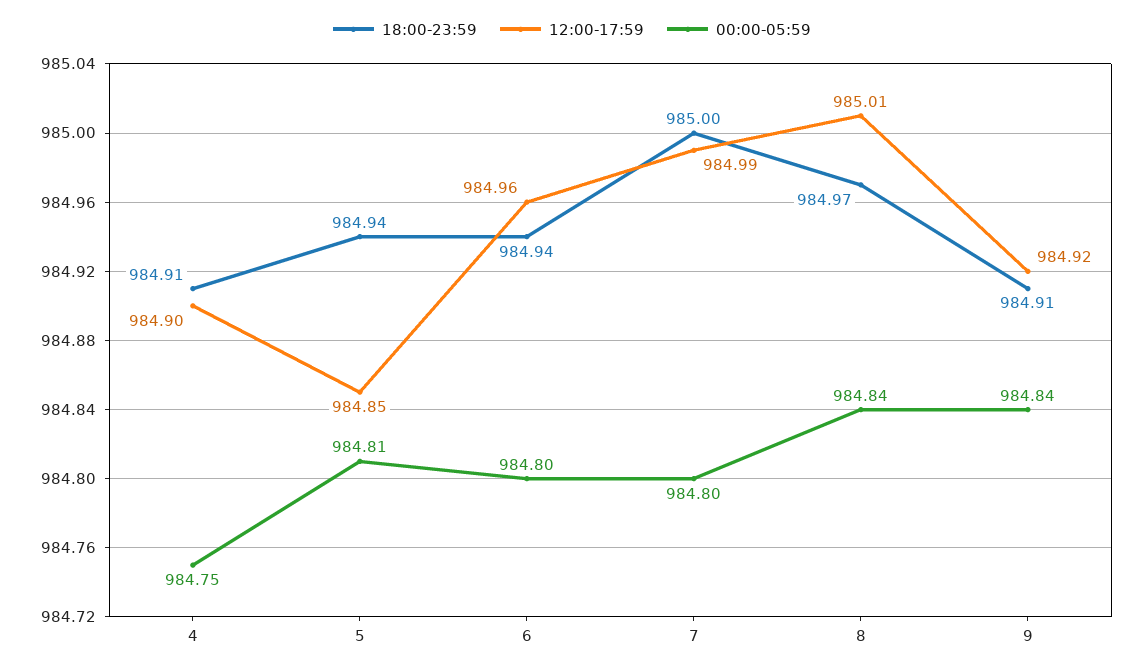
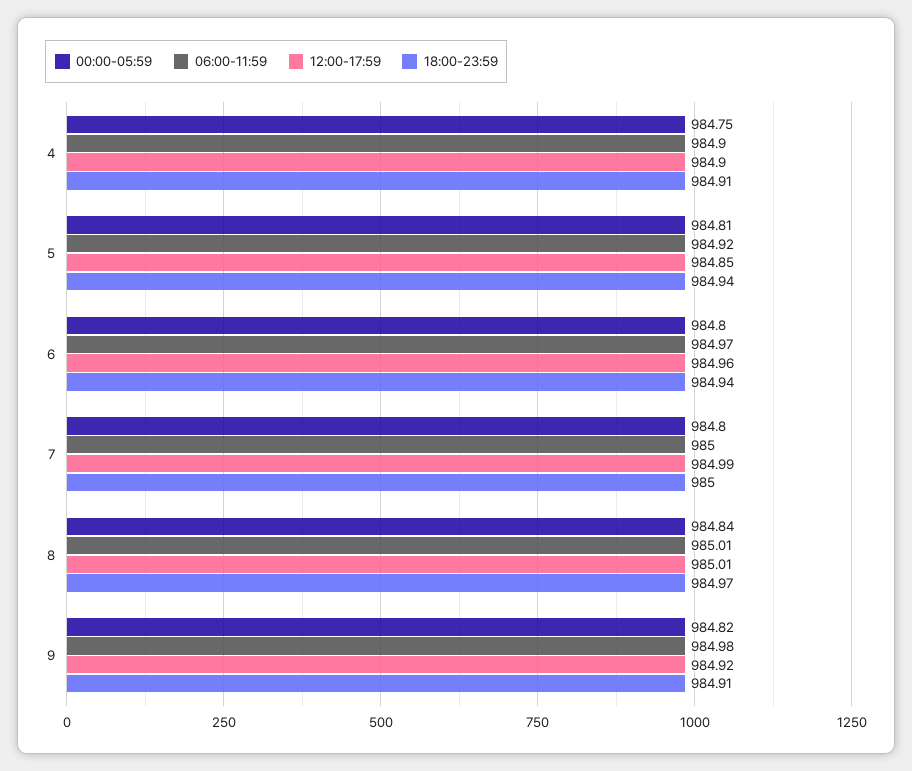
00:00-05:59, 9: 984.84 -> 984.82
06:00-11:59, 4: none -> 984.9
06:00-11:59, 5: none -> 984.92
06:00-11:59, 6: none -> 984.97
06:00-11:59, 7: none -> 985
06:00-11:59, 8: none -> 985.01
06:00-11:59, 9: none -> 984.98

